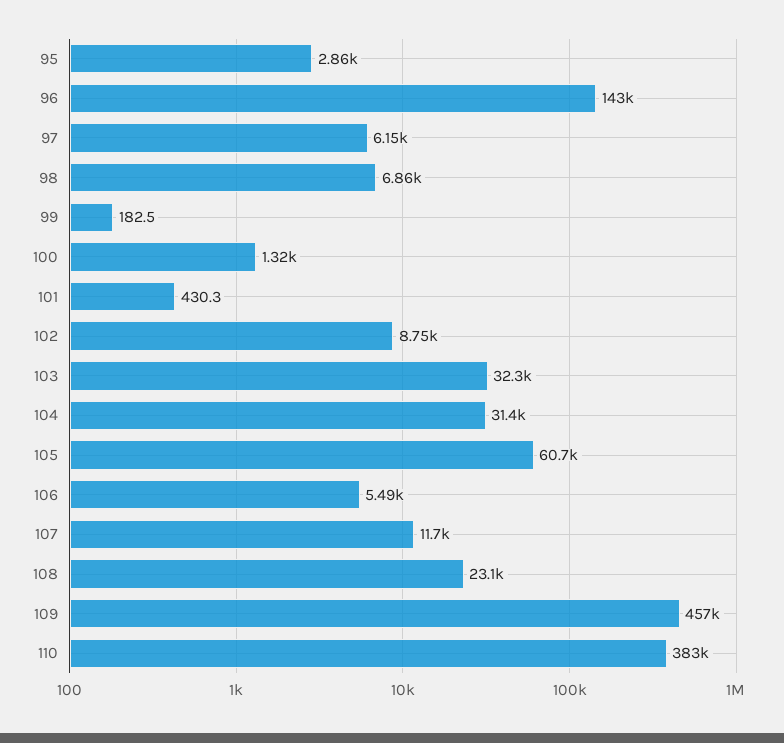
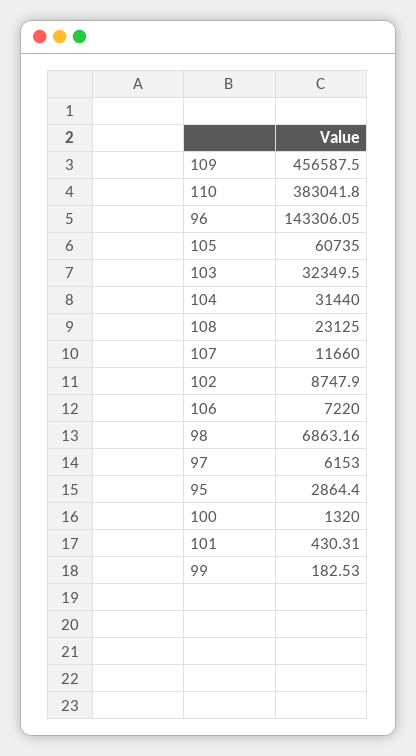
106: 5490 -> 7220

